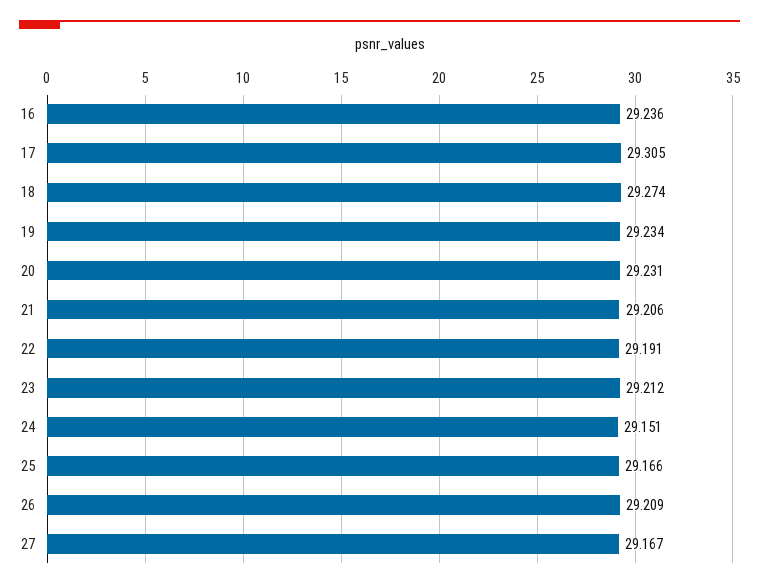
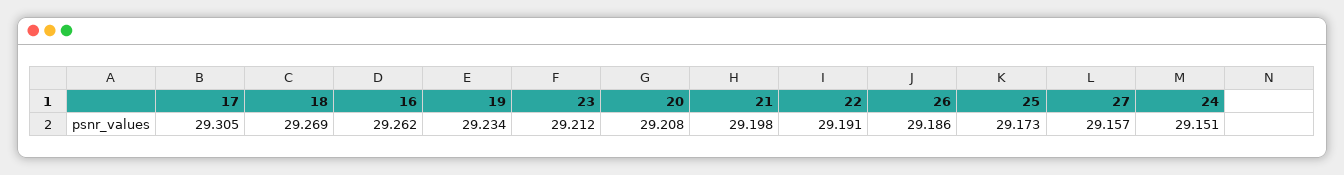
16: 29.236 -> 29.262
18: 29.274 -> 29.269
20: 29.231 -> 29.208
21: 29.206 -> 29.198
25: 29.166 -> 29.173
26: 29.209 -> 29.186
27: 29.167 -> 29.157

